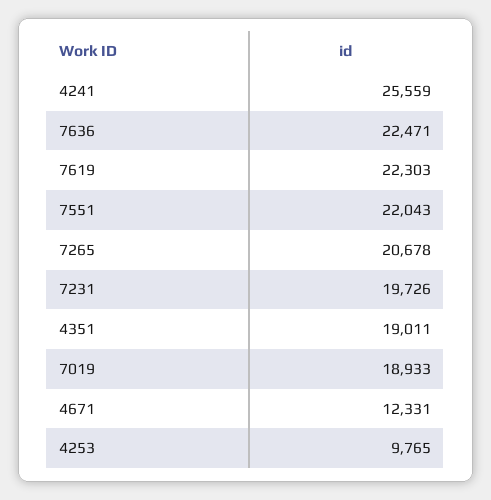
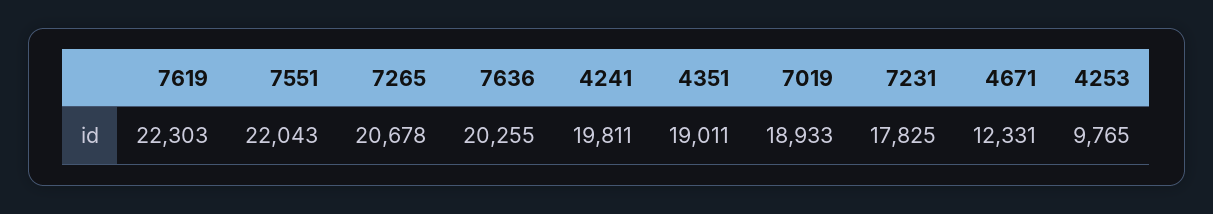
4241: 25559 -> 19811
7636: 22471 -> 20255
7231: 19726 -> 17825

